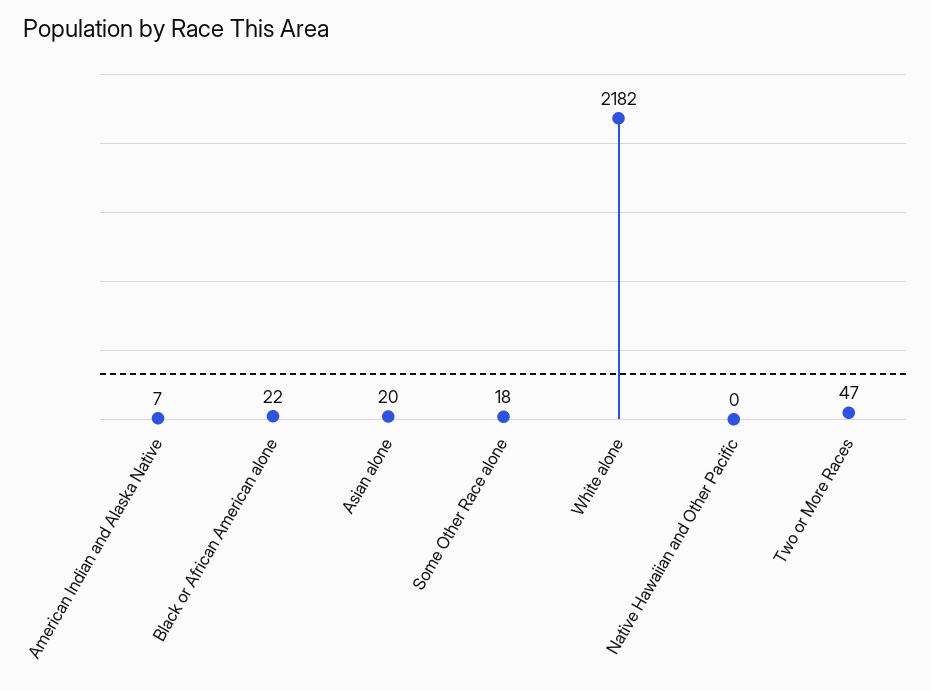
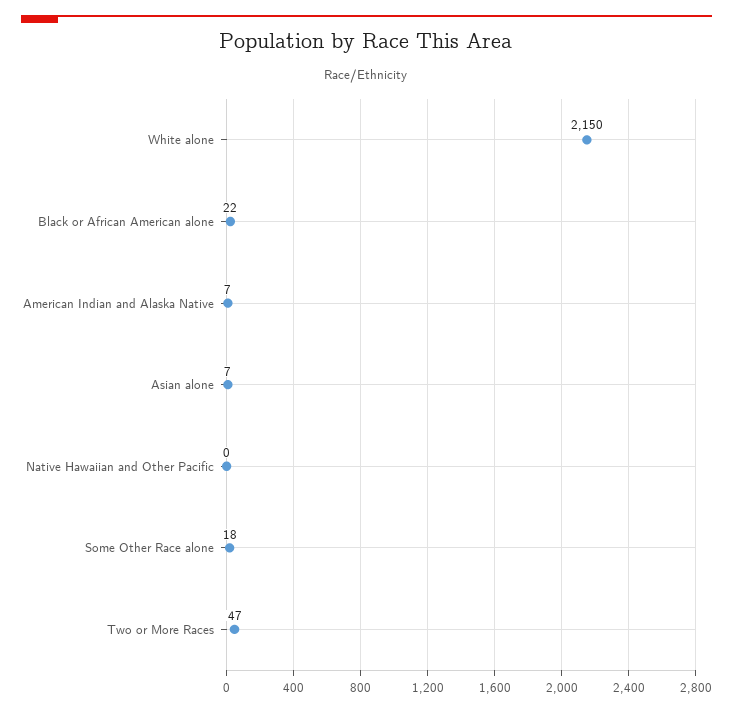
Asian alone: 20 -> 7
White alone: 2182 -> 2150

